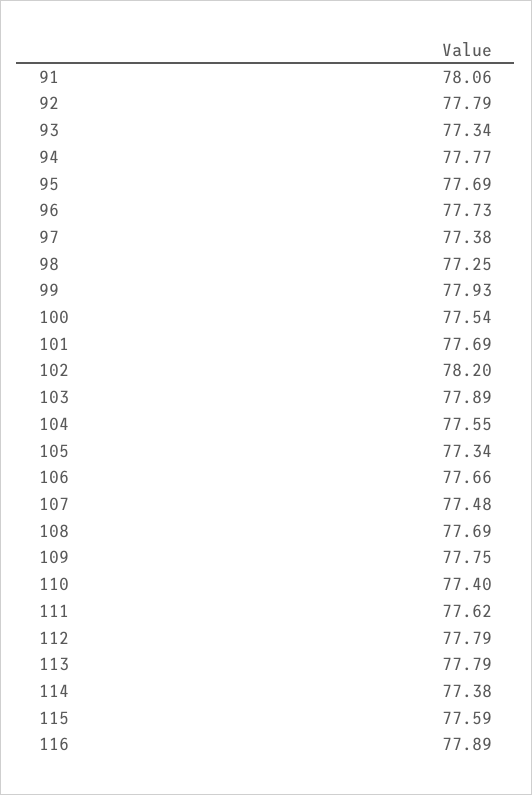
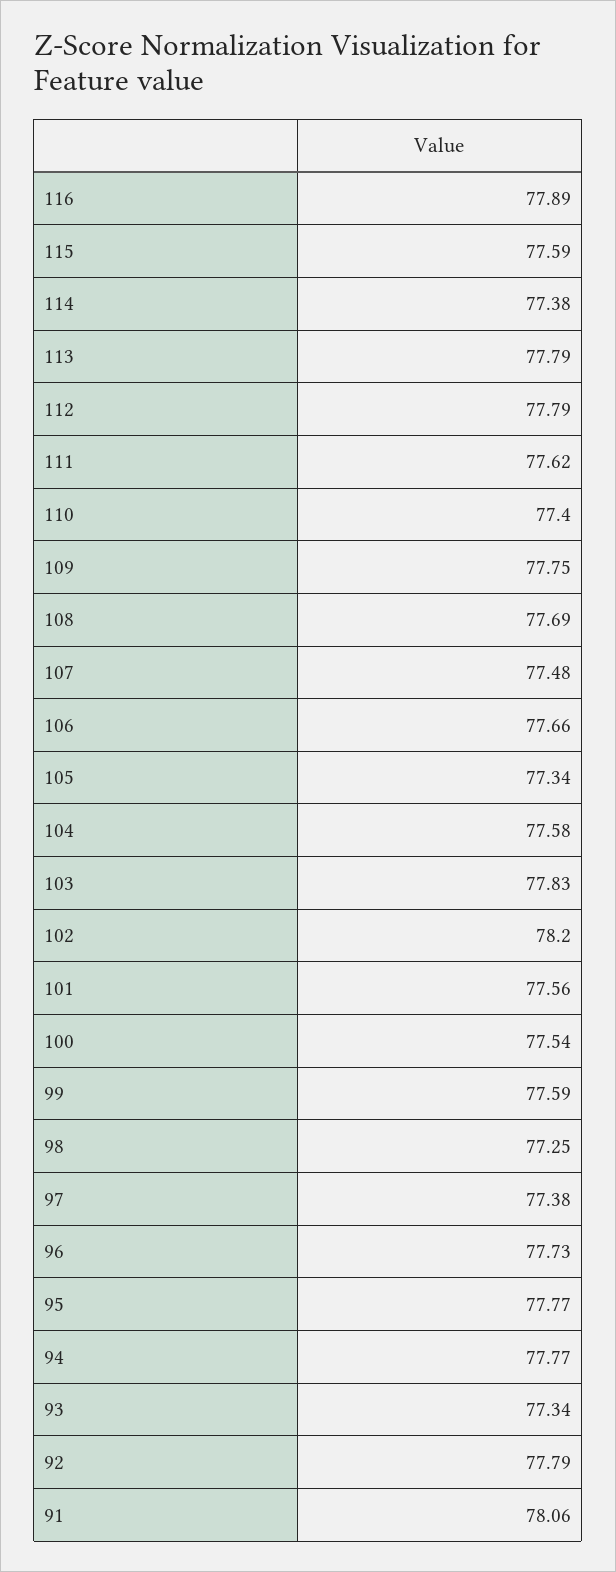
95: 77.69 -> 77.77
99: 77.93 -> 77.59
101: 77.69 -> 77.56
103: 77.89 -> 77.83
104: 77.55 -> 77.58

